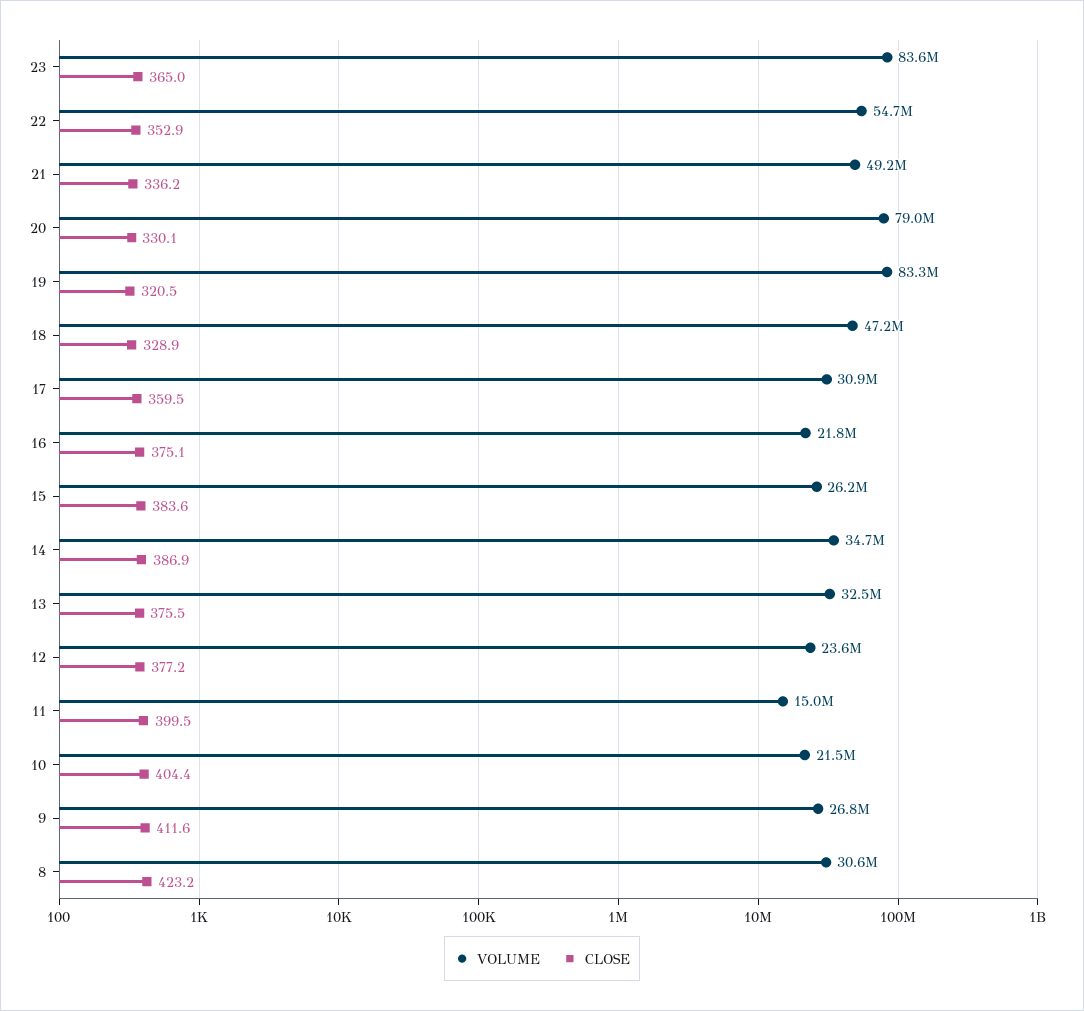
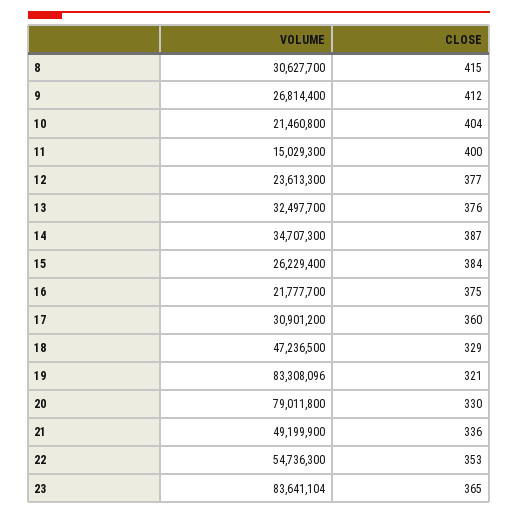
CLOSE, 8: 423.2 -> 415

